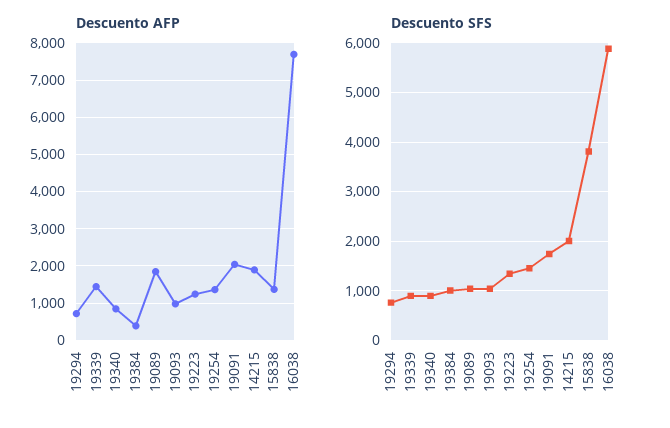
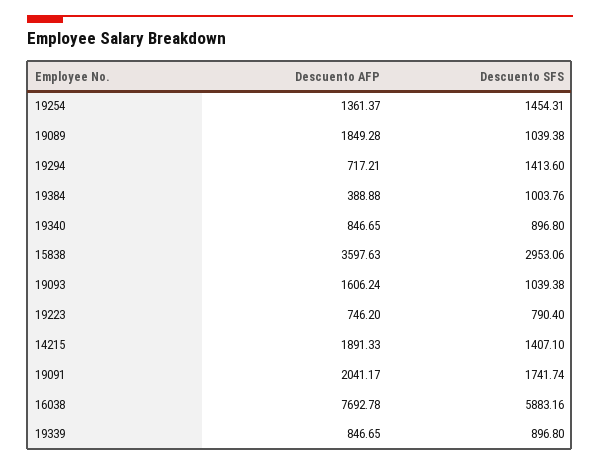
Descuento AFP, 19339: 1400 -> 846.65
Descuento AFP, 19093: 1000 -> 1606.24
Descuento AFP, 19223: 1200 -> 746.2
Descuento AFP, 15838: 1400 -> 3597.63
Descuento SFS, 19294: 800 -> 1413.6
Descuento SFS, 19223: 1400 -> 790.4
Descuento SFS, 14215: 2000 -> 1407.1
Descuento SFS, 15838: 3800 -> 2953.06

